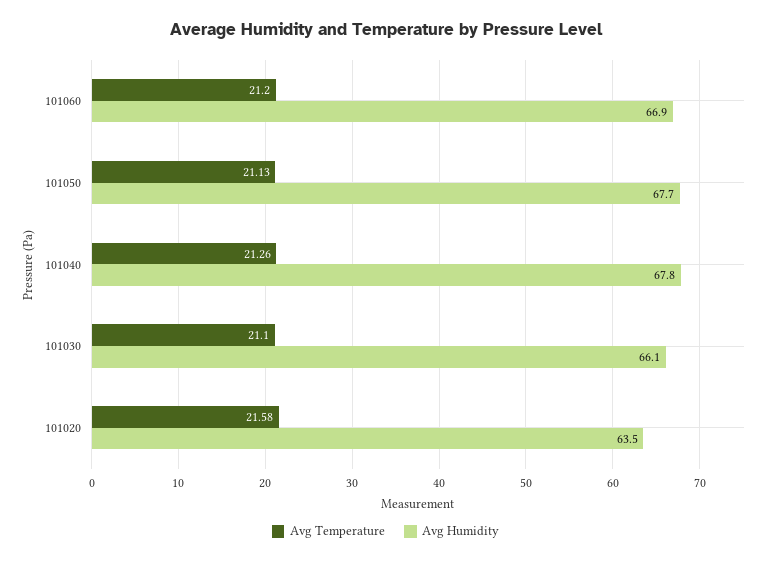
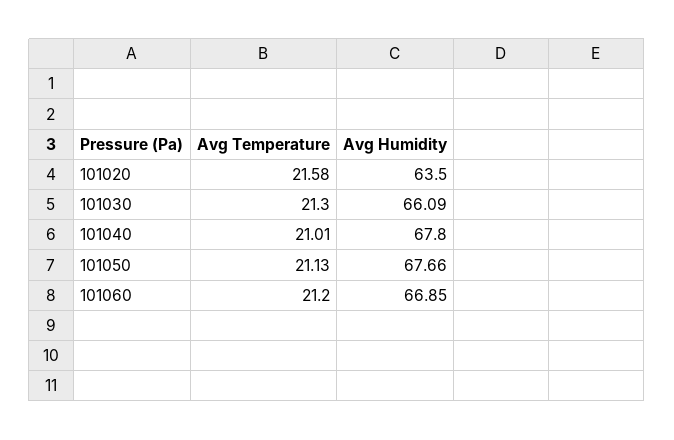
Avg Temperature, 101040: 21.26 -> 21.01
Avg Temperature, 101030: 21.1 -> 21.3

